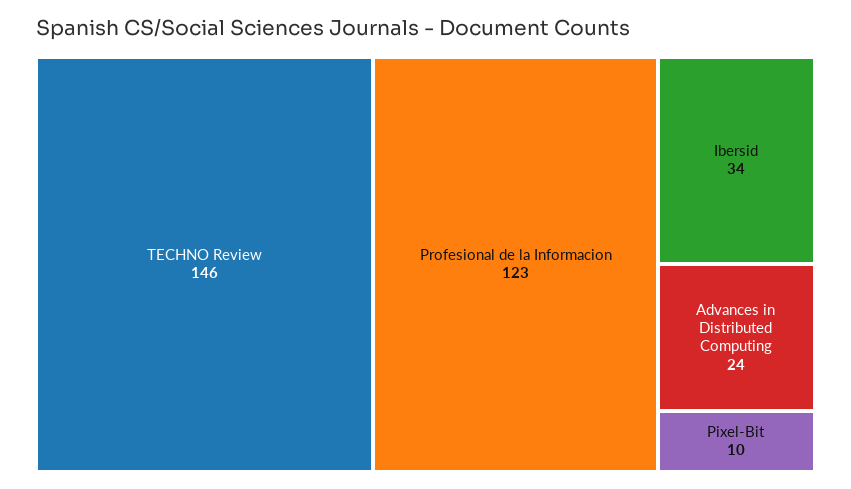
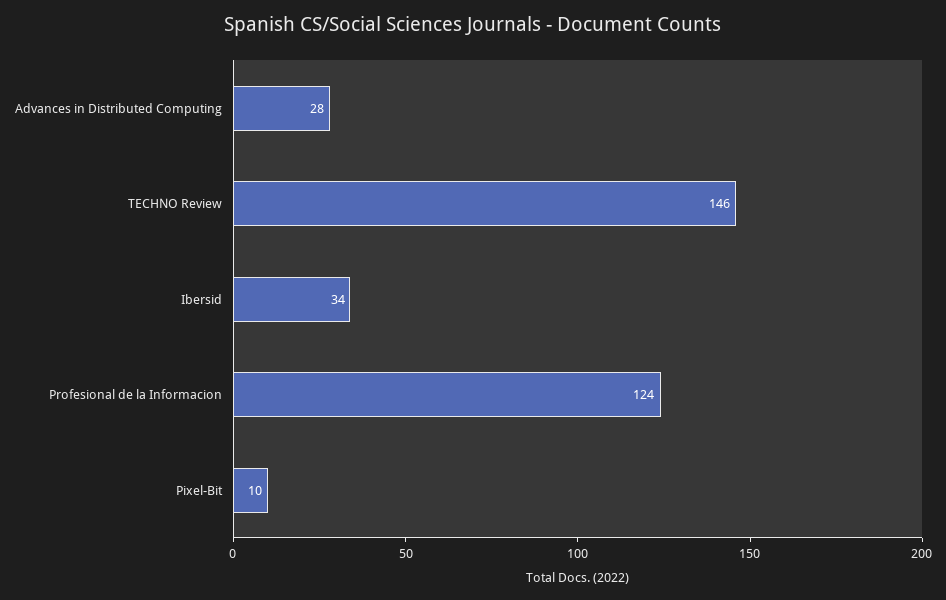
Profesional de la Informacion: 123 -> 124
Advances in Distributed Computing: 24 -> 28

